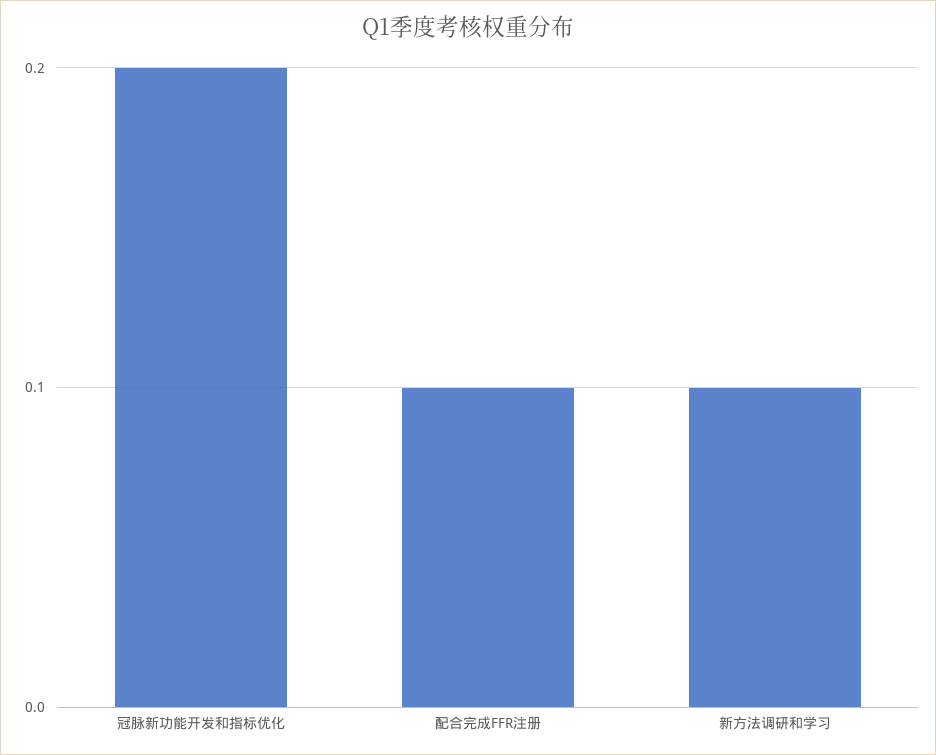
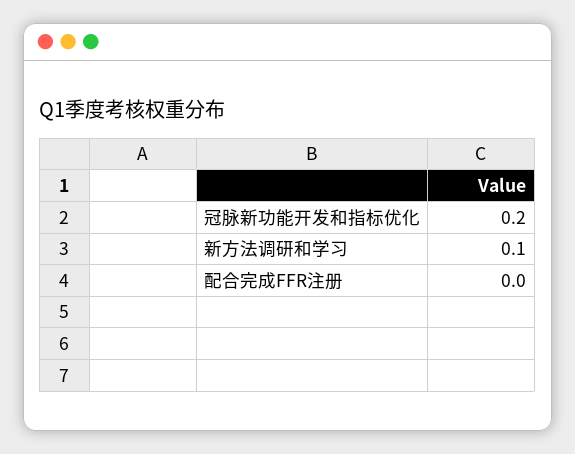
配合完成FFR注册: 0.1 -> 0

